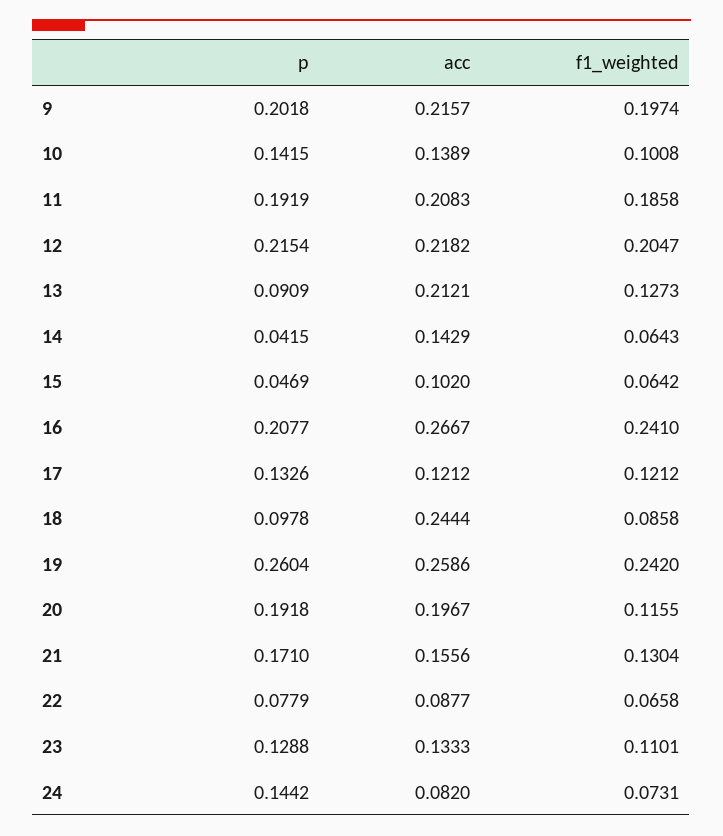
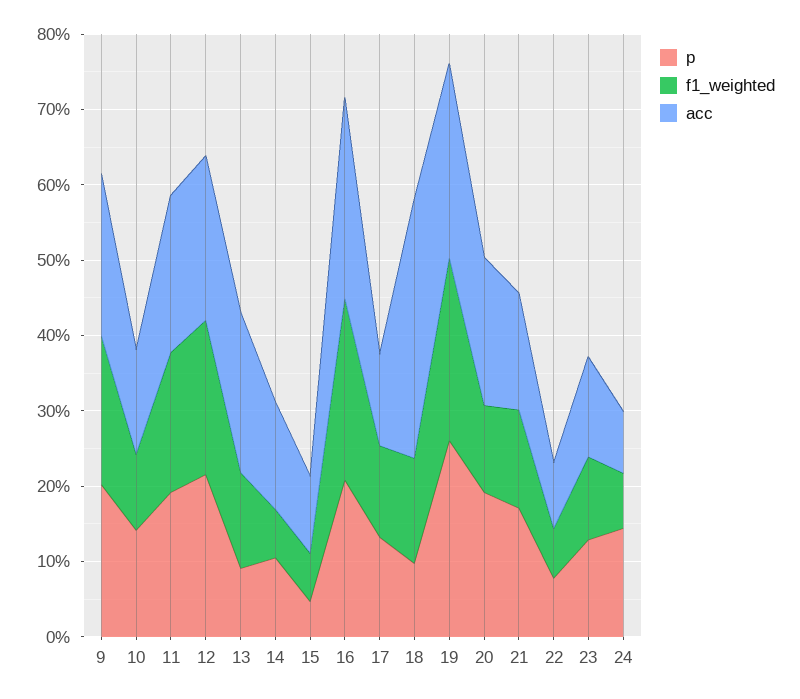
p, 14: 0.0415 -> 0.1
acc, 18: 0.2444 -> 0.34
f1_weighted, 18: 0.0858 -> 0.14

